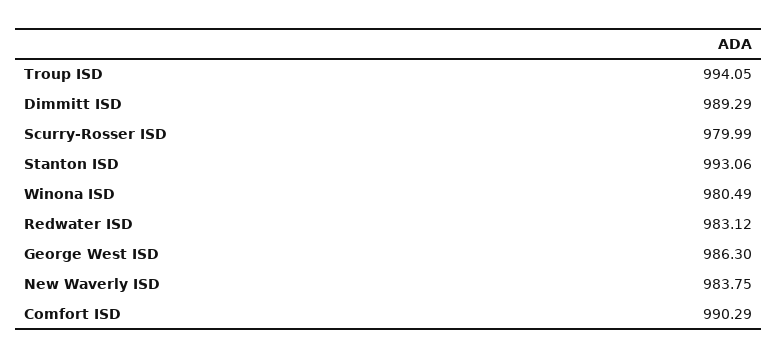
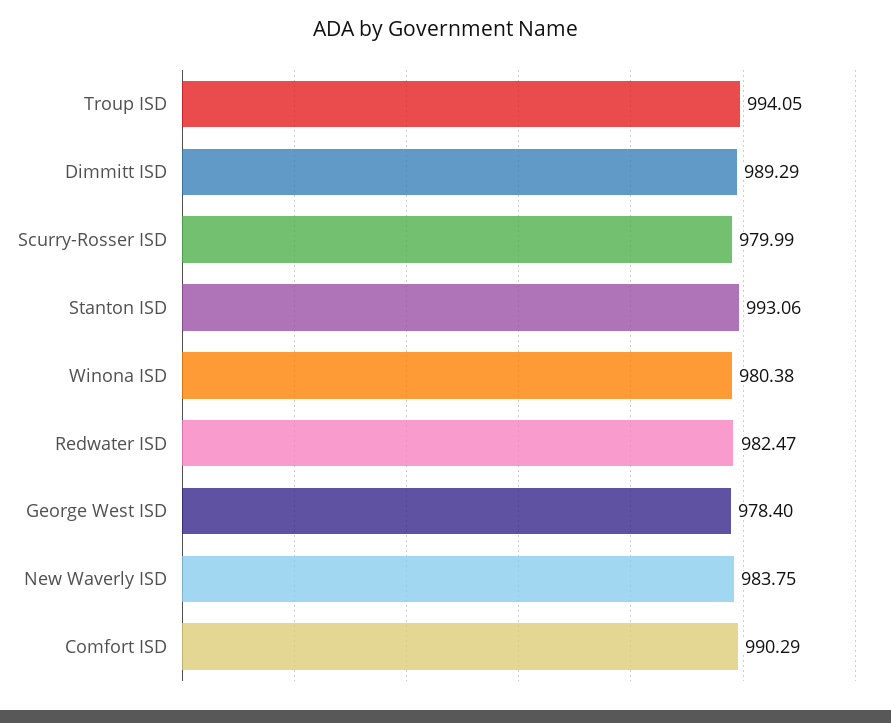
Winona ISD: 980.49 -> 980.38
Redwater ISD: 983.12 -> 982.47
George West ISD: 986.3 -> 978.4

